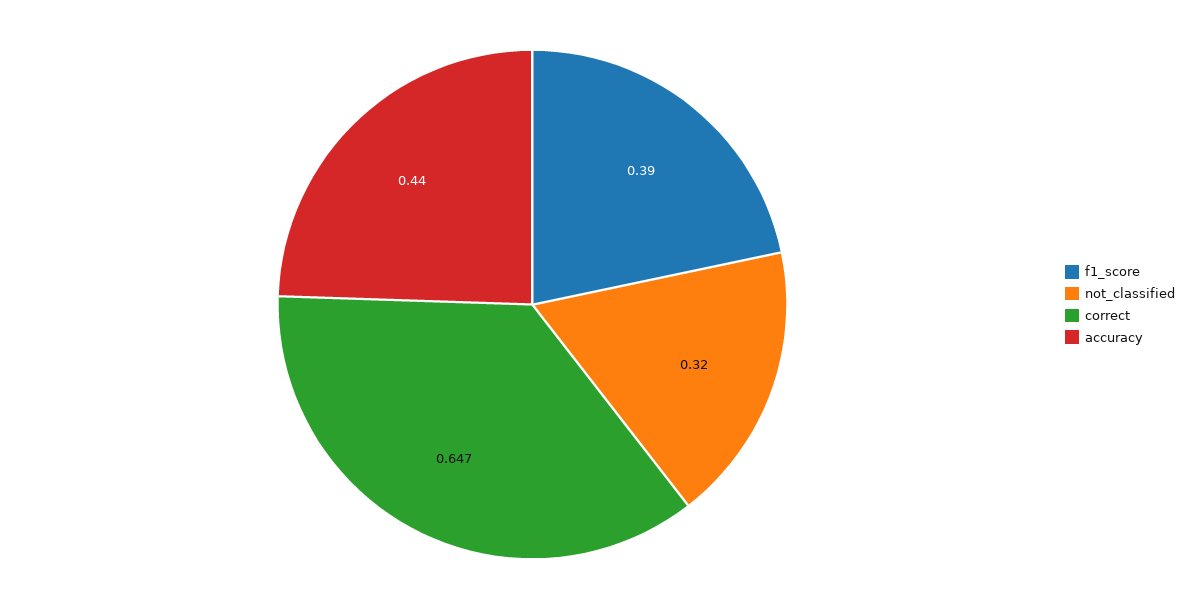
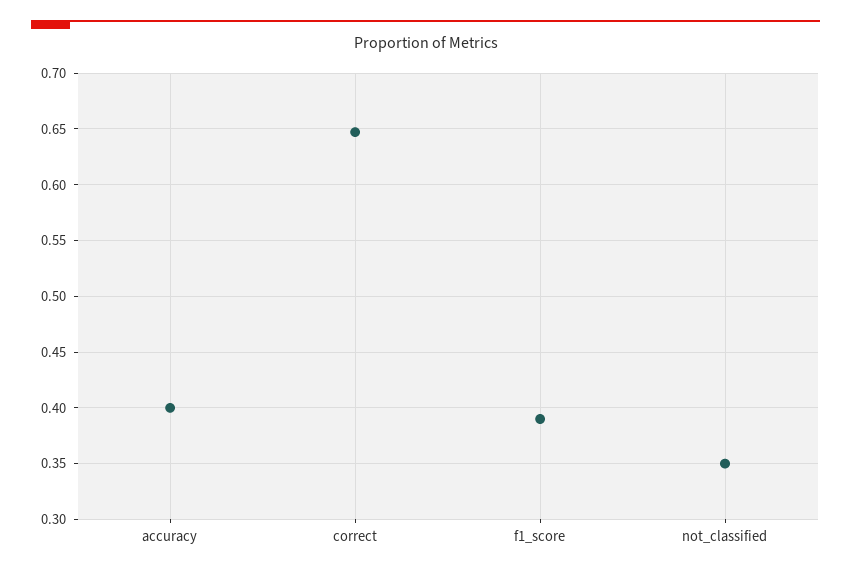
not_classified: 0.32 -> 0.35
accuracy: 0.44 -> 0.4

